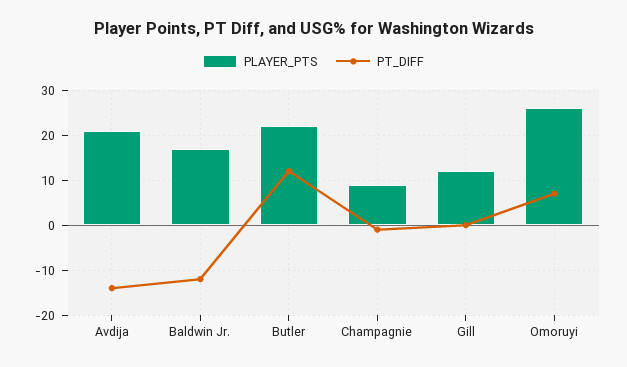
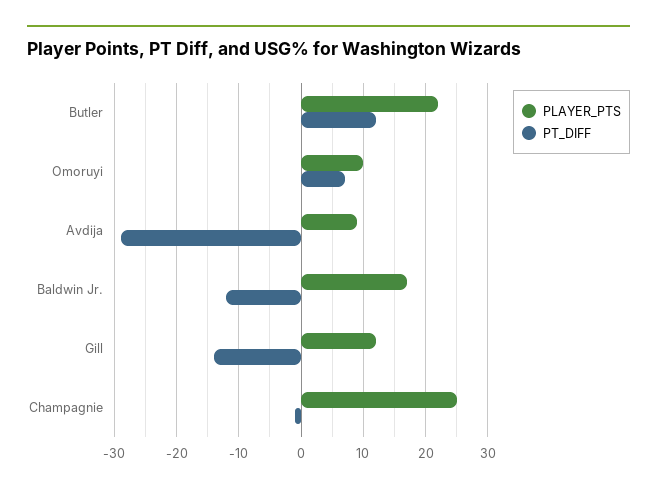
PLAYER_PTS, Avdija: 20 -> 9
PT_DIFF, Avdija: -15 -> -29
PLAYER_PTS, Champagnie: 10 -> 25
PT_DIFF, Gill: 0 -> -14
PLAYER_PTS, Omoruyi: 25 -> 10

